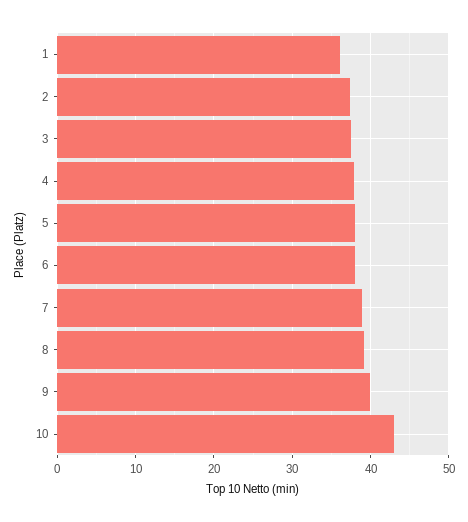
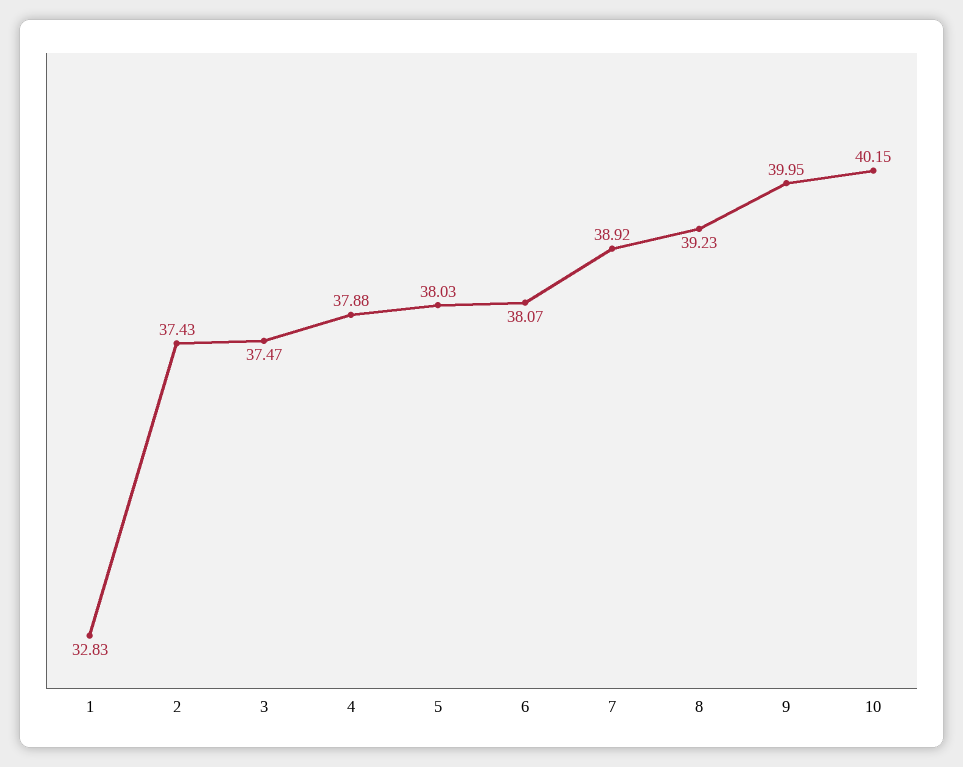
1: 36 -> 32.83
10: 43 -> 40.15

